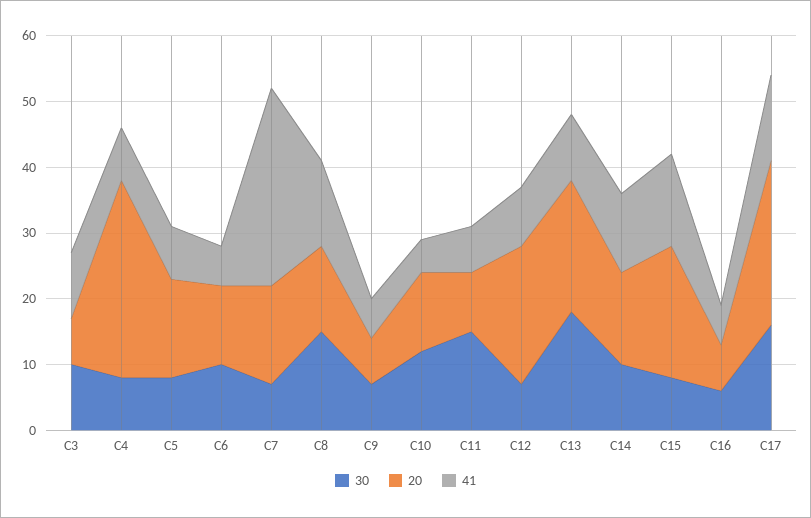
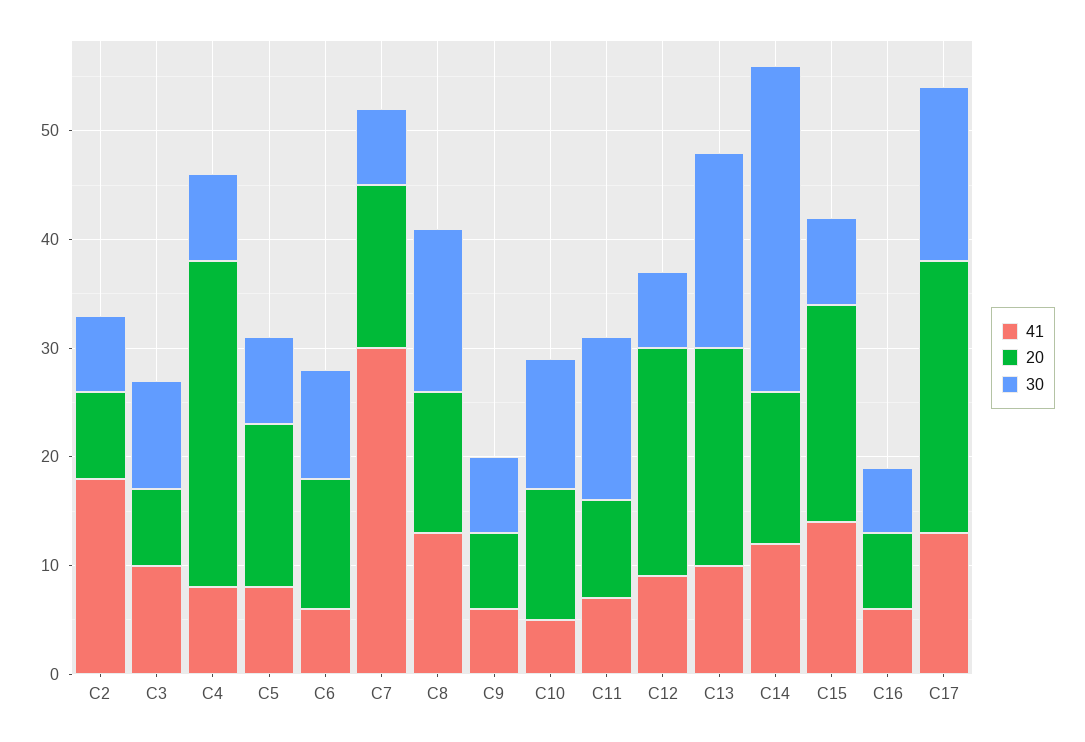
30, C14: 10 -> 30
41, C2: none -> 18
20, C2: none -> 8
30, C2: none -> 7

